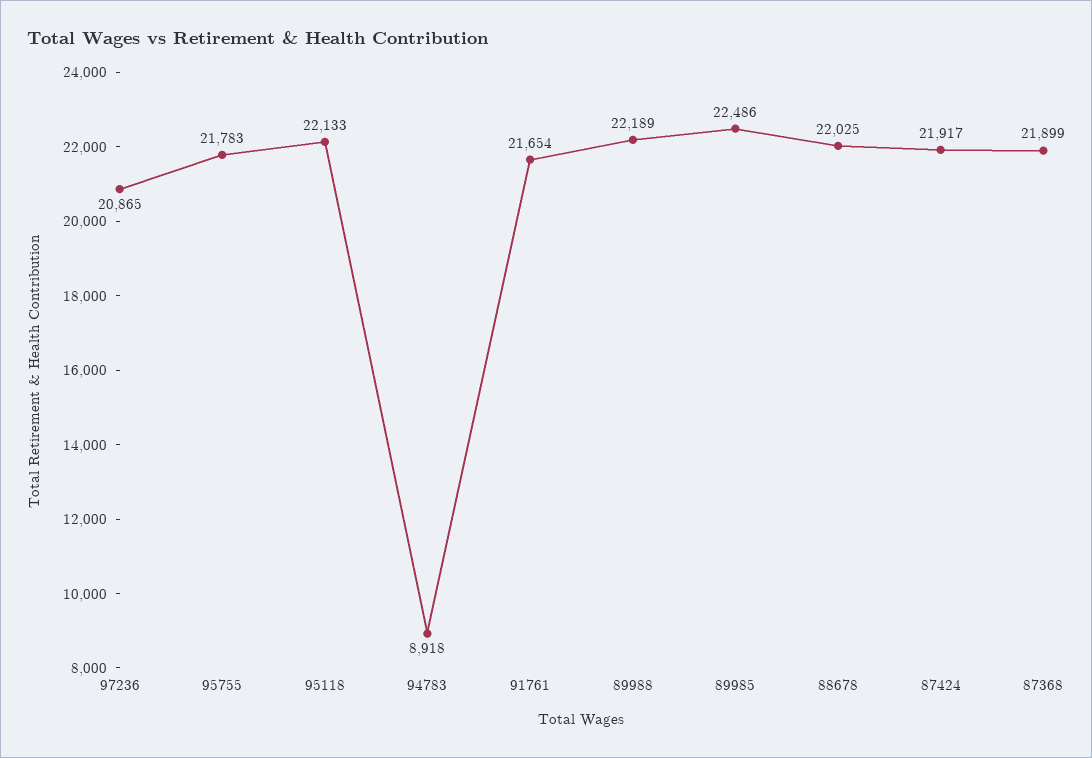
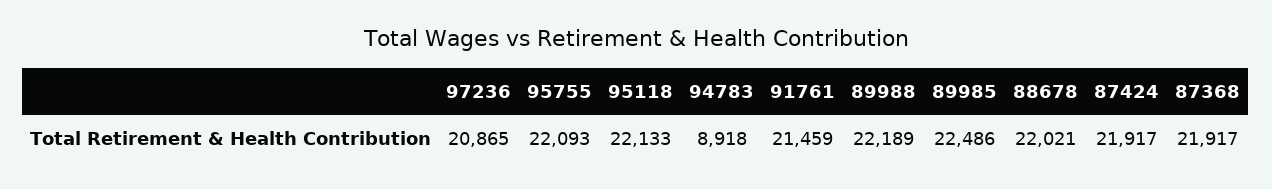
95755: 21783 -> 22093
91761: 21654 -> 21459
88678: 22025 -> 22021
87368: 21899 -> 21917

